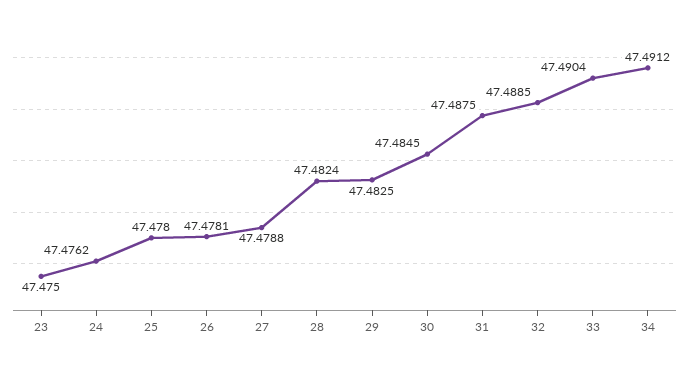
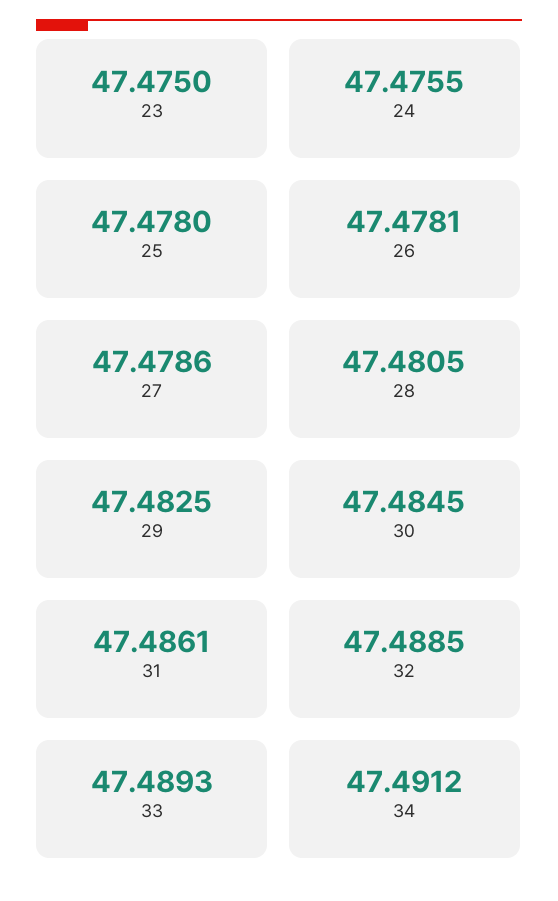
24: 47.4762 -> 47.4755
27: 47.4788 -> 47.4786
28: 47.4824 -> 47.4805
31: 47.4875 -> 47.4861
33: 47.4904 -> 47.4893

